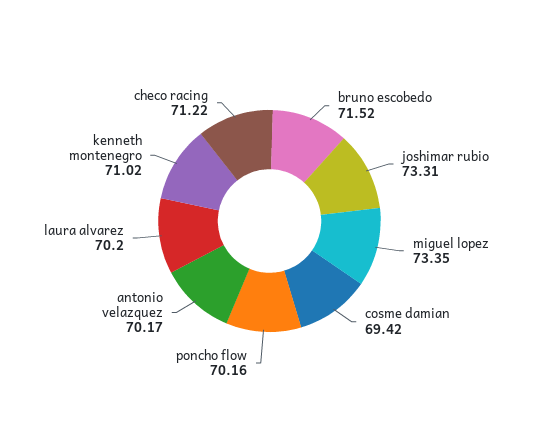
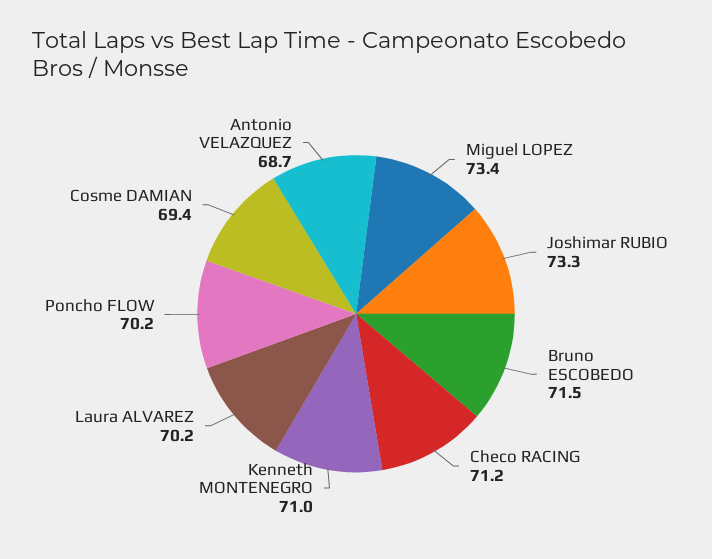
antonio velazquez: 70.17 -> 68.7

